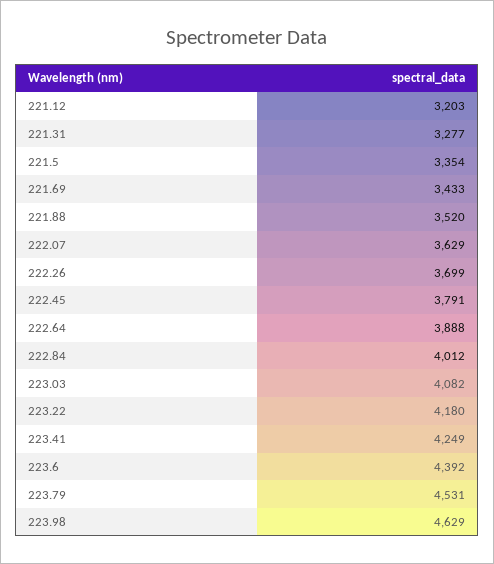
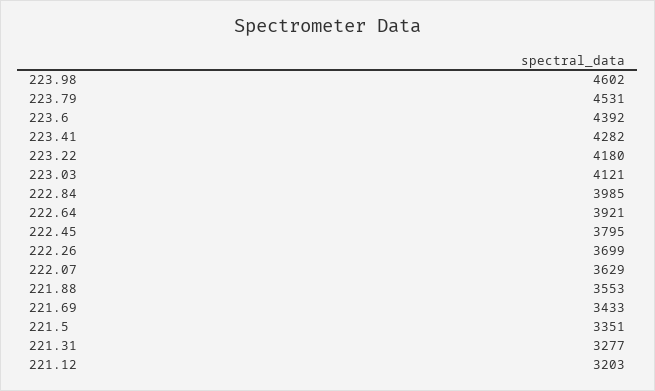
221.5: 3354 -> 3351
221.88: 3520 -> 3553
222.45: 3791 -> 3795
222.64: 3888 -> 3921
222.84: 4012 -> 3985
223.03: 4082 -> 4121
223.41: 4249 -> 4282
223.98: 4629 -> 4602

